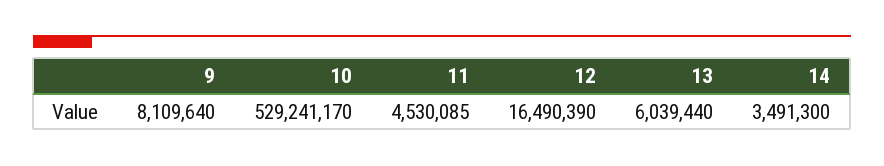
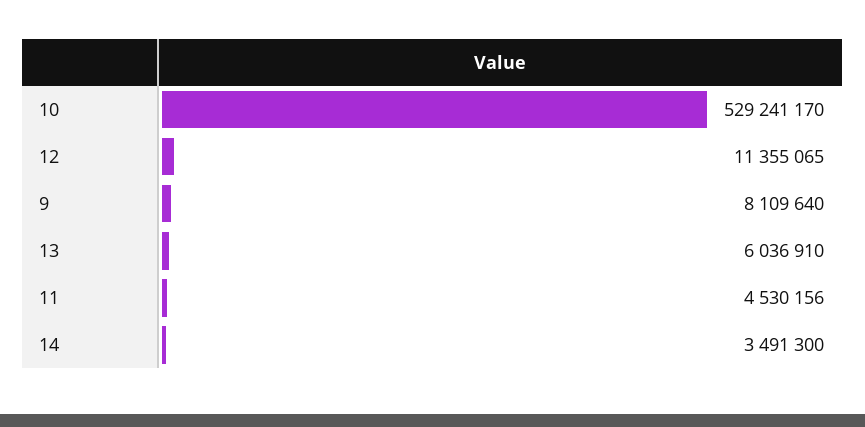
11: 4530085 -> 4530156
12: 16490390 -> 11355065
13: 6039440 -> 6036910

